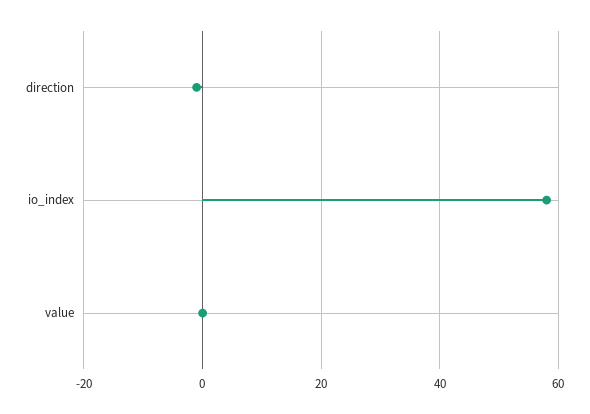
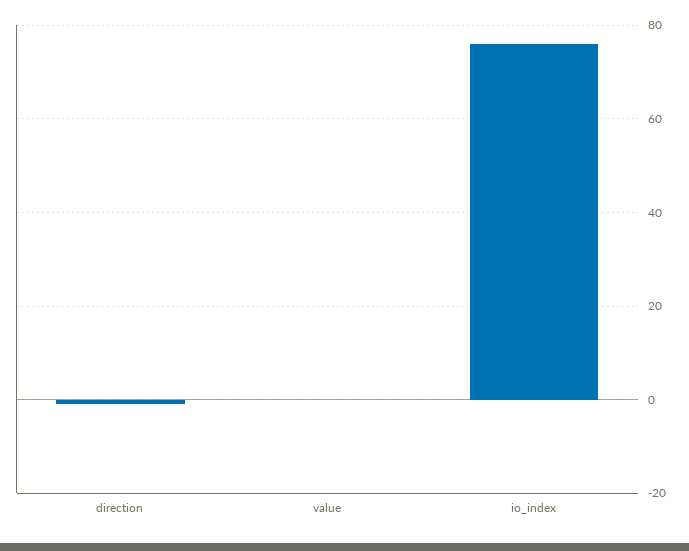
io_index: 58 -> 76

